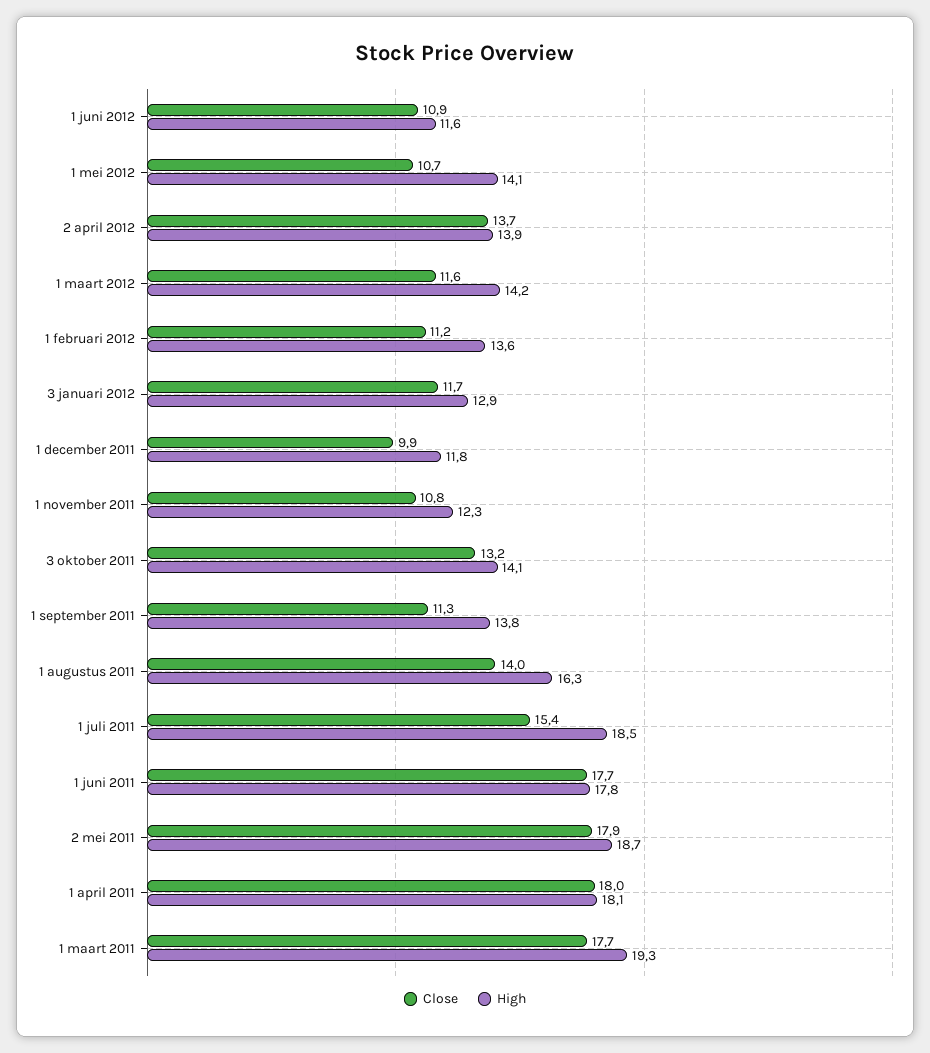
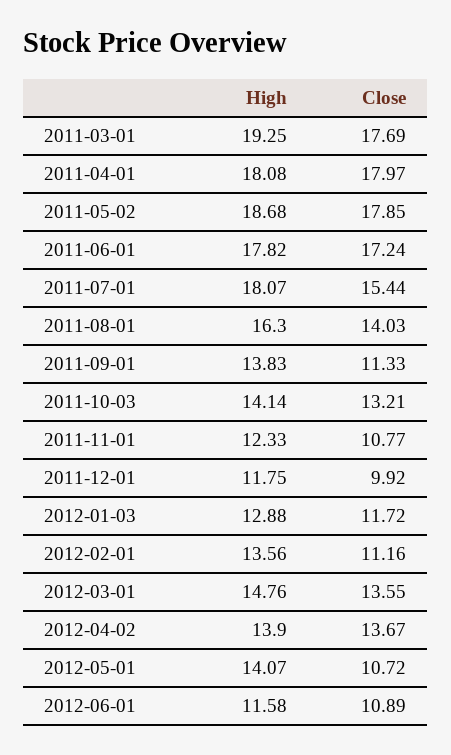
Close, 1 maart 2012: 11.6 -> 13.55
High, 1 maart 2012: 14.2 -> 14.76
High, 1 juli 2011: 18.5 -> 18.07
Close, 1 juni 2011: 17.7 -> 17.24

